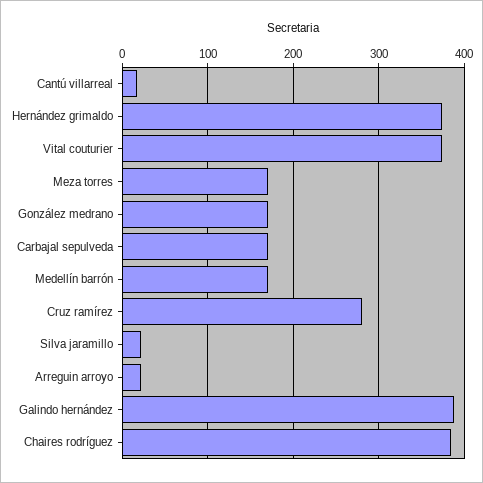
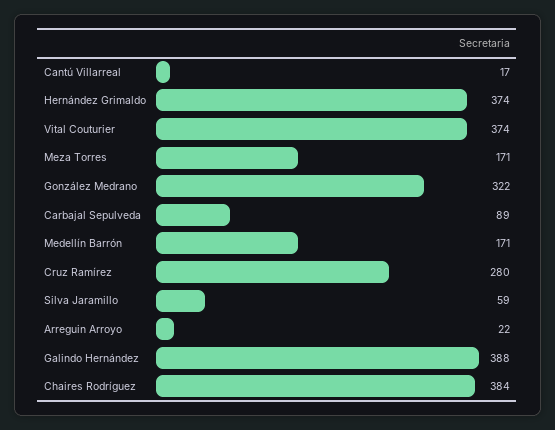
González medrano: 170 -> 322
Carbajal sepulveda: 170 -> 89
Silva jaramillo: 20 -> 59

